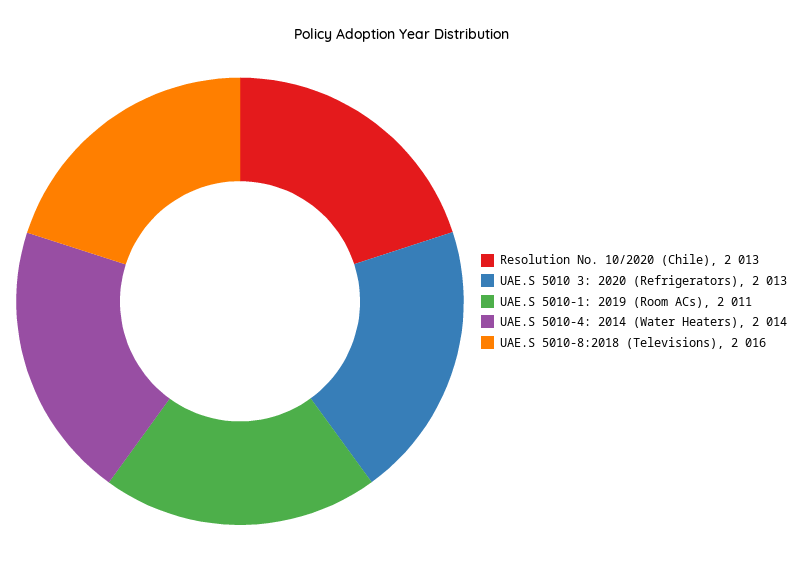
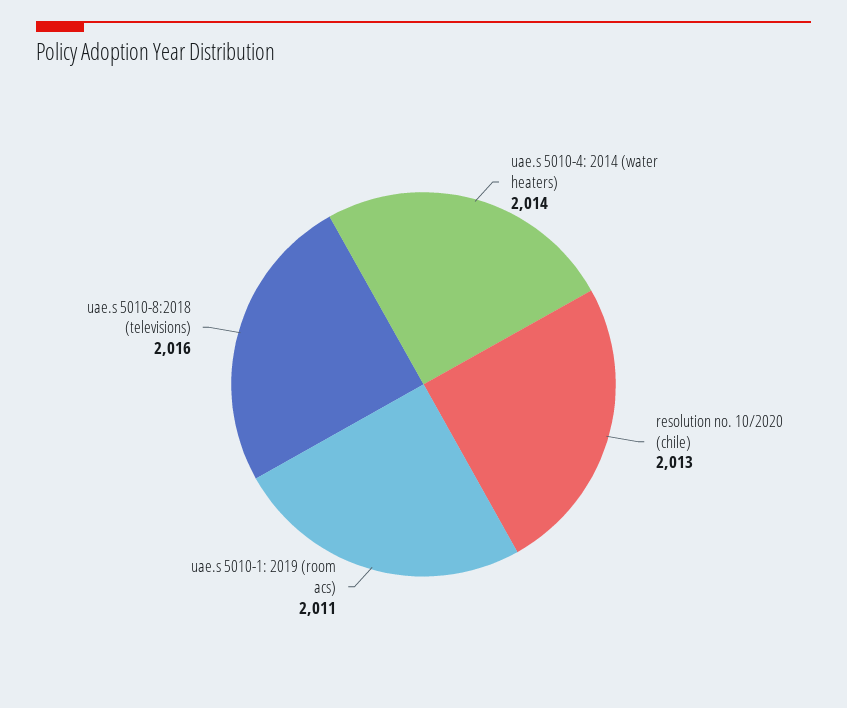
UAE.S 5010 3: 2020 (Refrigerators): 2013 -> none

